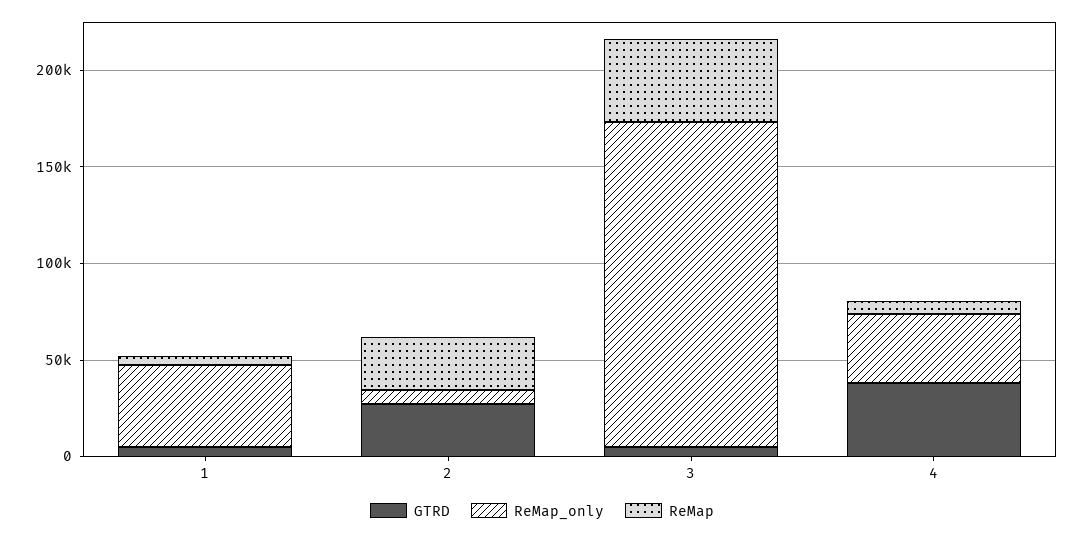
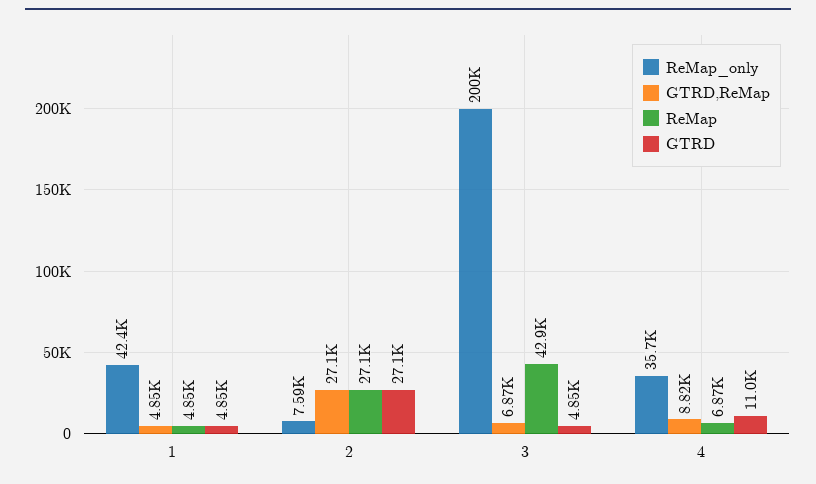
ReMap_only, 3: 170000 -> 200000
GTRD, 4: 40000 -> 11000
GTRD,ReMap, 1: none -> 4850
GTRD,ReMap, 2: none -> 27100
GTRD,ReMap, 3: none -> 6870
GTRD,ReMap, 4: none -> 8820

